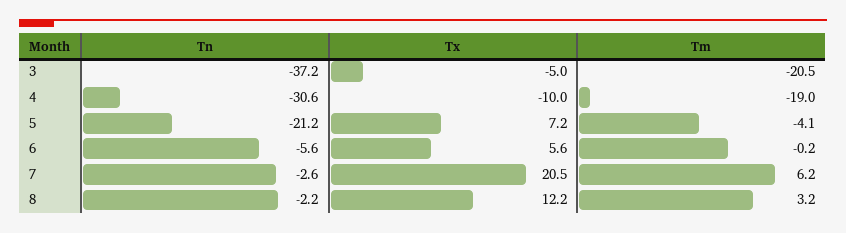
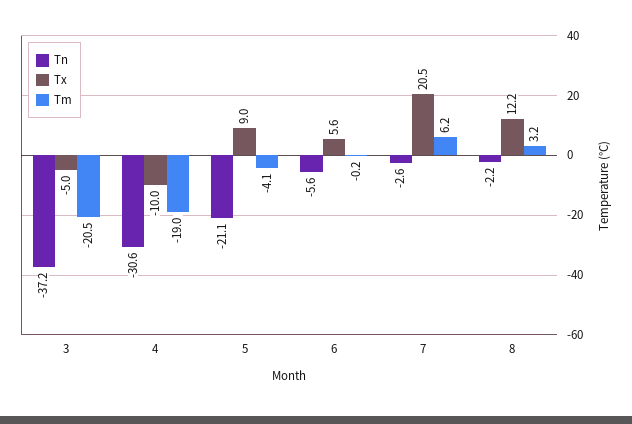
Tn, 5: -21.2 -> -21.1
Tx, 5: 7.2 -> 9

